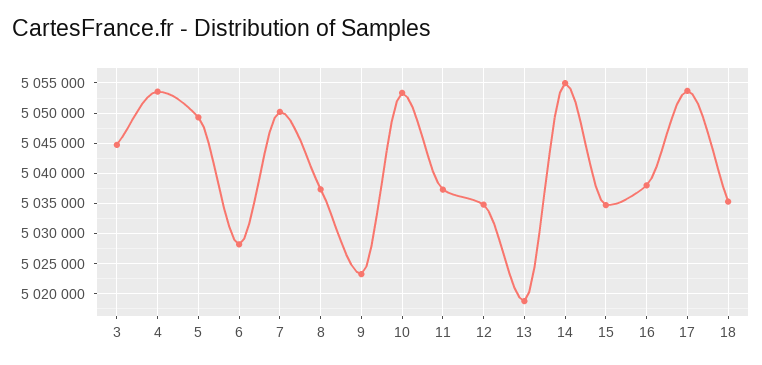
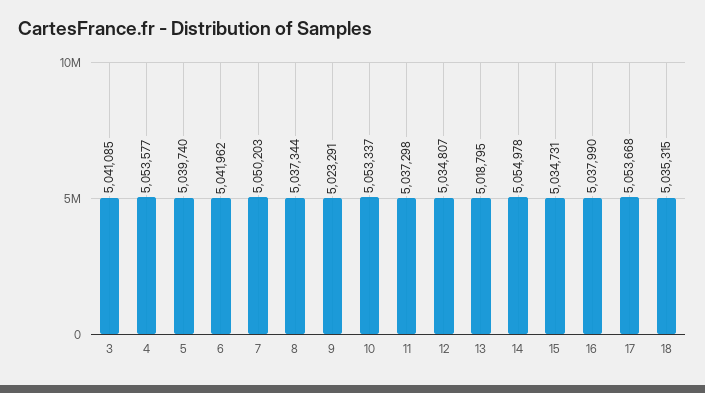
3: 5045000 -> 5041085
5: 5049000 -> 5039740
6: 5028000 -> 5041962

